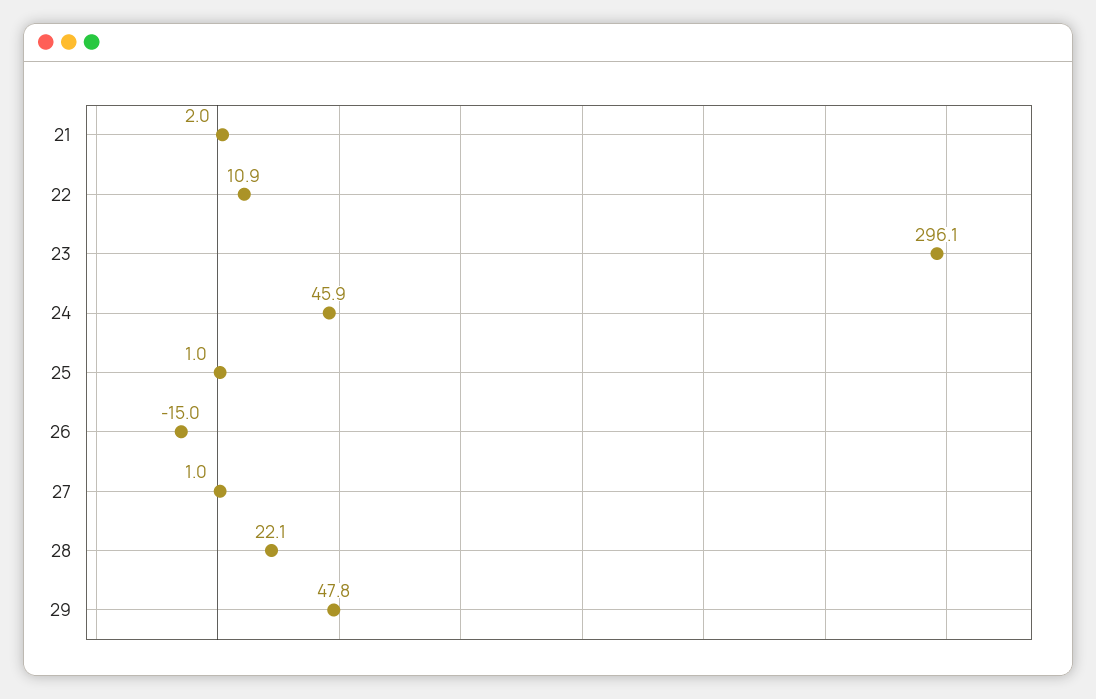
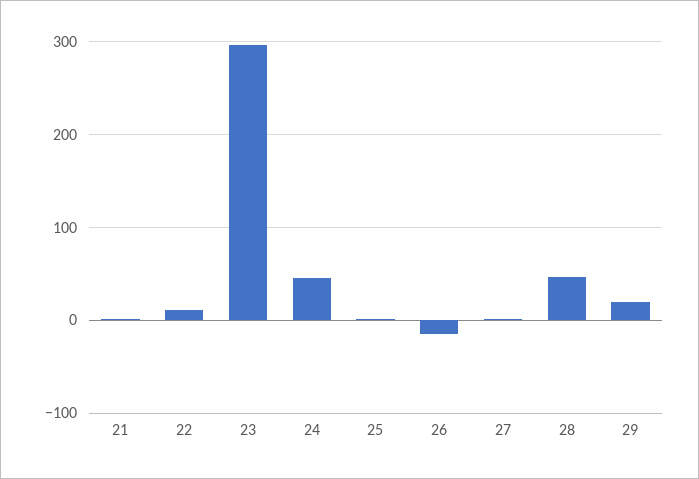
28: 22.1 -> 50
29: 47.8 -> 20

